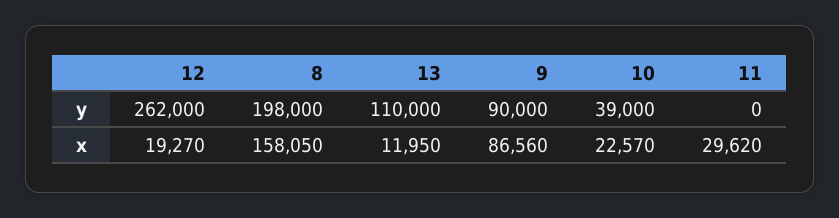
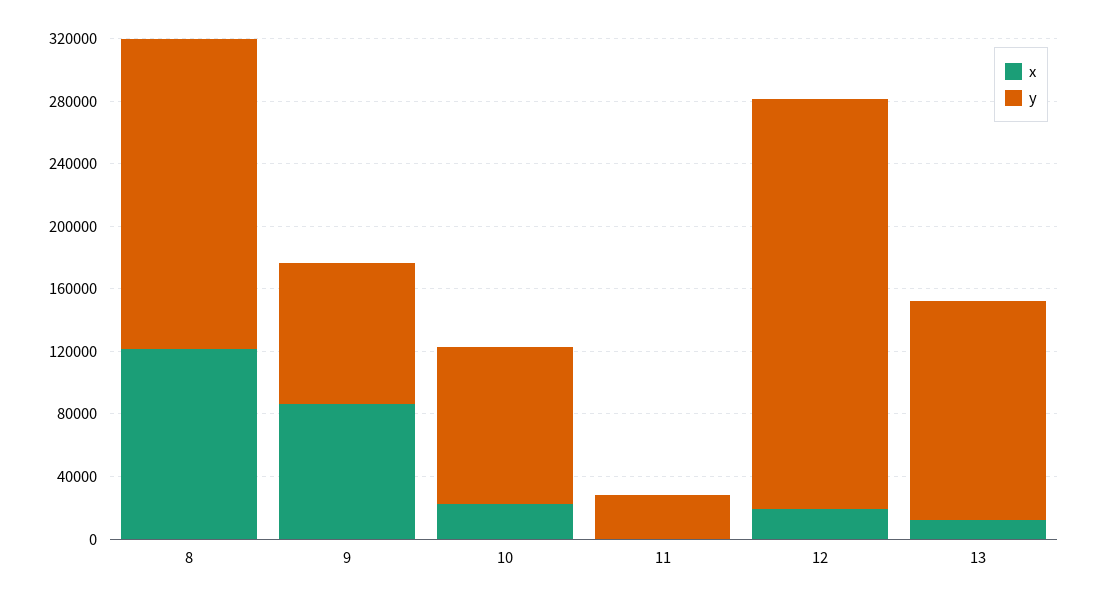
y, 13: 110000 -> 140000
y, 10: 39000 -> 100000
y, 11: 0 -> 30000
x, 8: 158050 -> 120000
x, 11: 29620 -> 0

